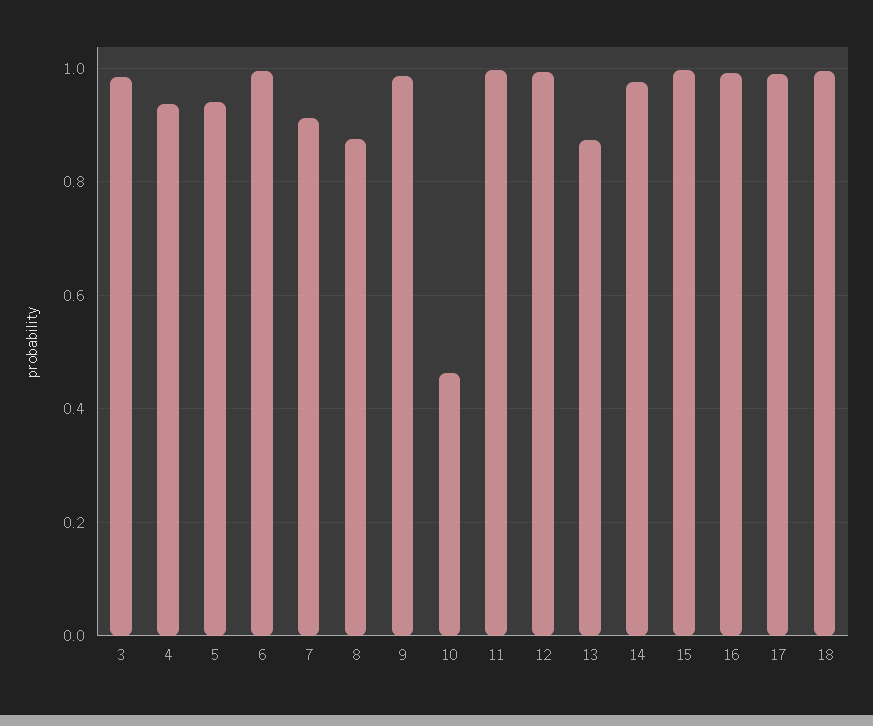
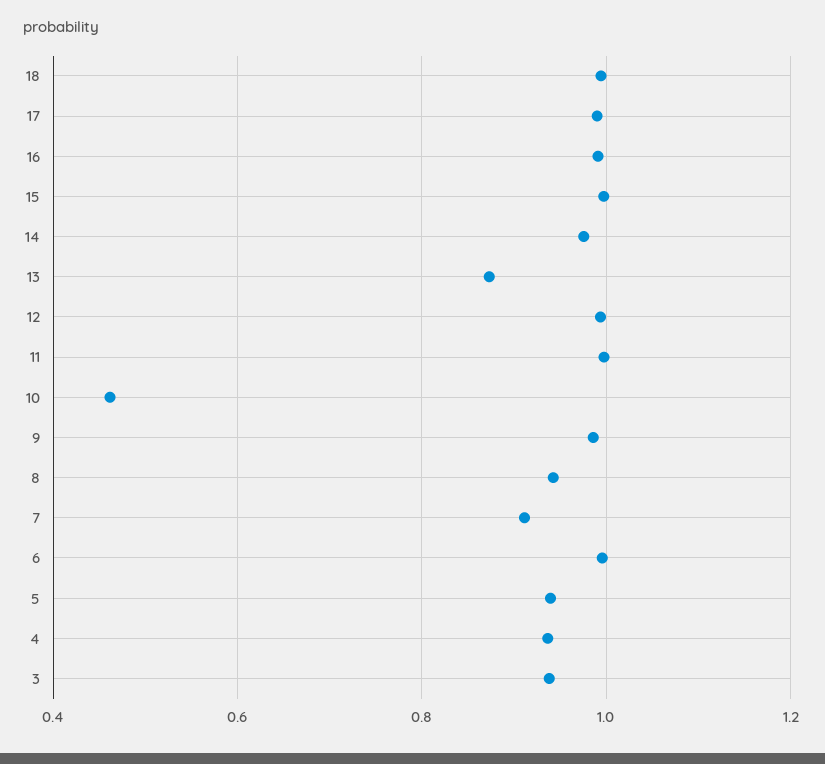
3: 0.98 -> 0.94
8: 0.88 -> 0.94

